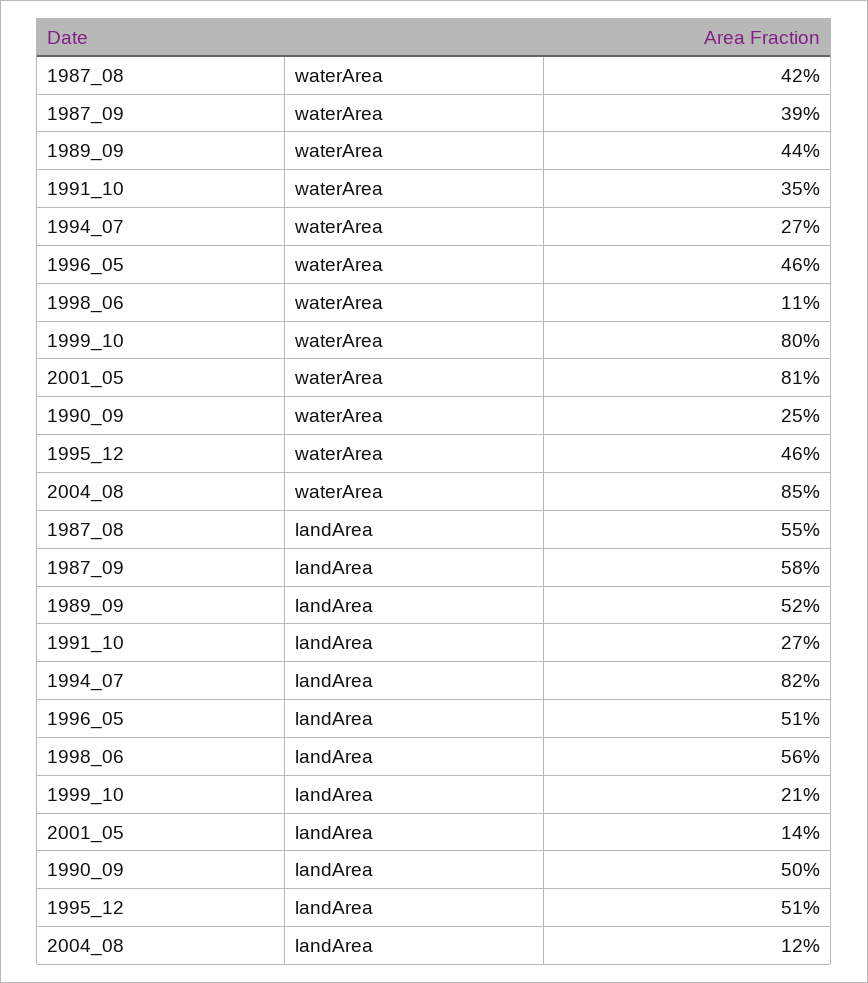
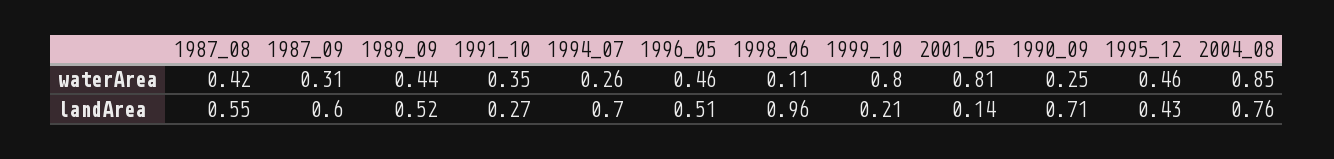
1987_09, waterArea: 0.39 -> 0.31
1994_07, waterArea: 0.27 -> 0.26
1987_09, landArea: 0.58 -> 0.6
1994_07, landArea: 0.82 -> 0.7
1998_06, landArea: 0.56 -> 0.96
1990_09, landArea: 0.5 -> 0.71
1995_12, landArea: 0.51 -> 0.43
2004_08, landArea: 0.12 -> 0.76

